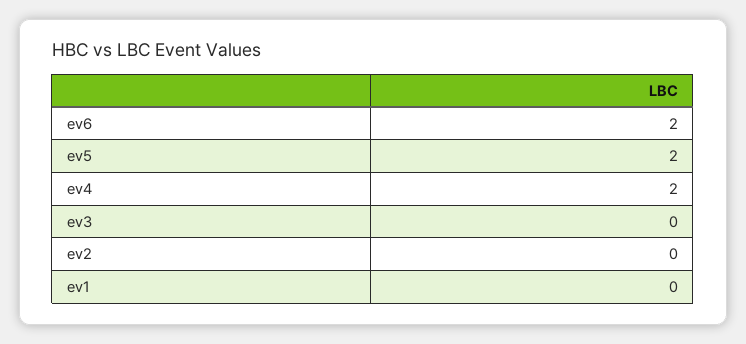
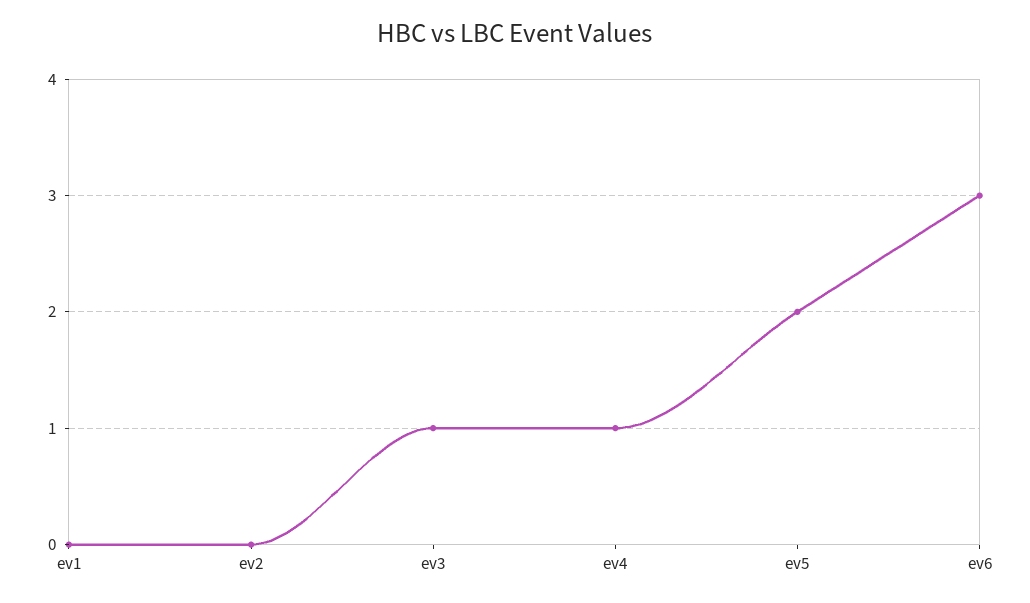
ev6: 2 -> 3
ev4: 2 -> 1
ev3: 0 -> 1

